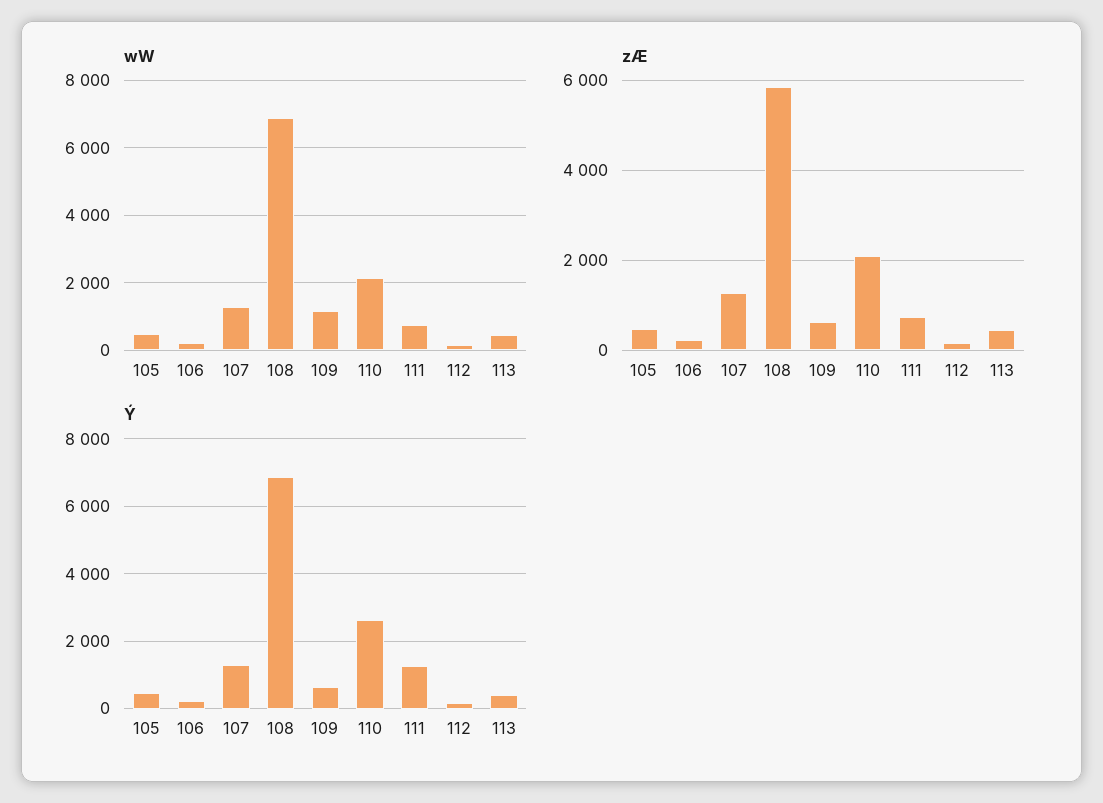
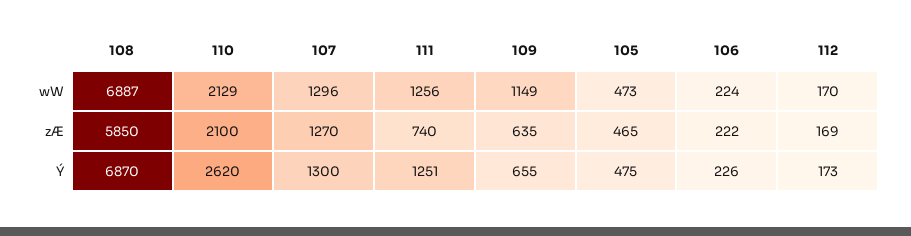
wW, 111: 800 -> 1256
wW, 113: 400 -> none
zÆ, 113: 400 -> none
Ý, 113: 400 -> none

